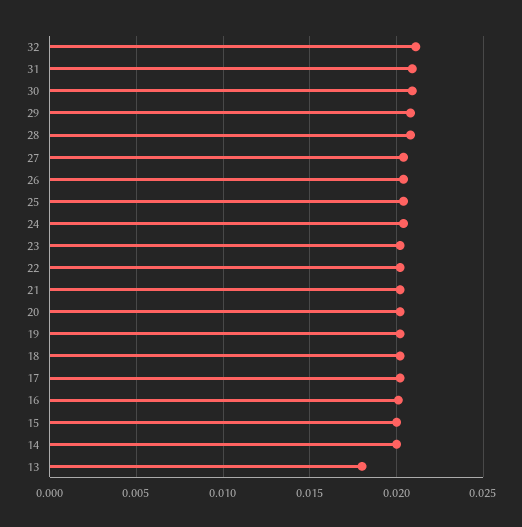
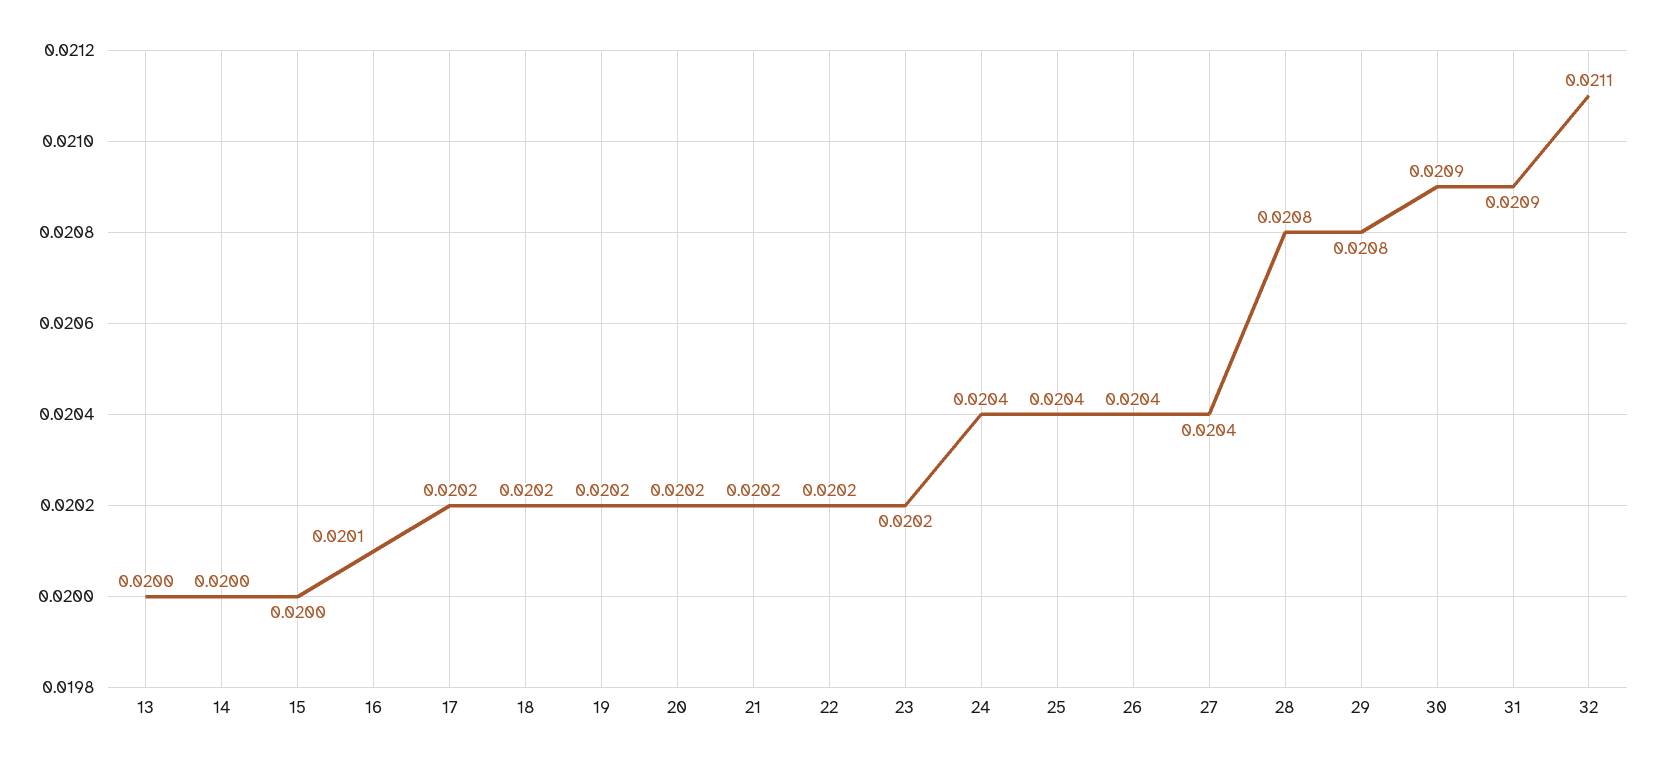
13: 0.018 -> 0.02

